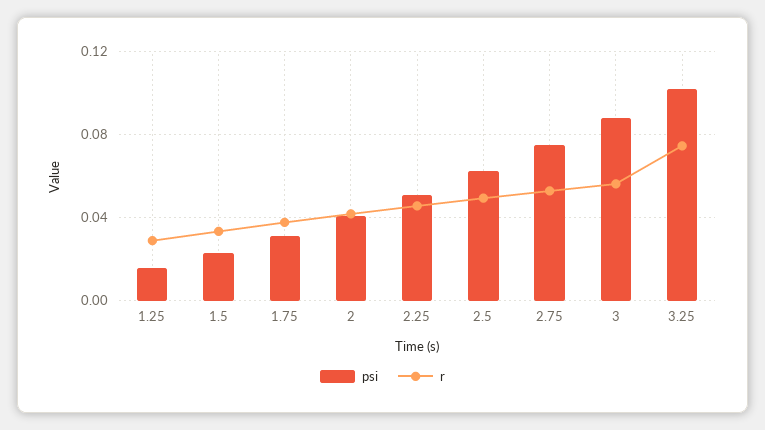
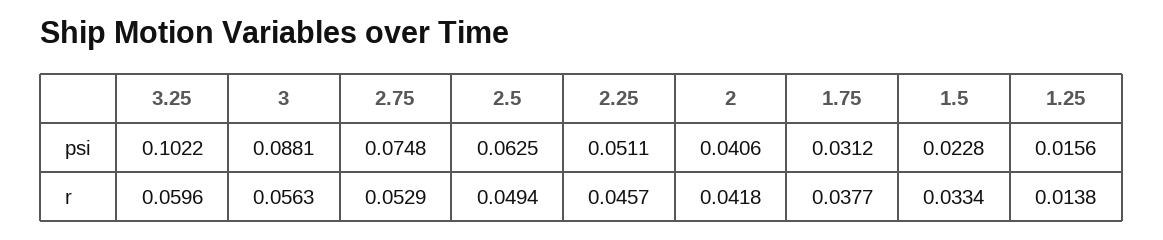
r, 1.25: 0.03 -> 0.0138
r, 3.25: 0.075 -> 0.0596

